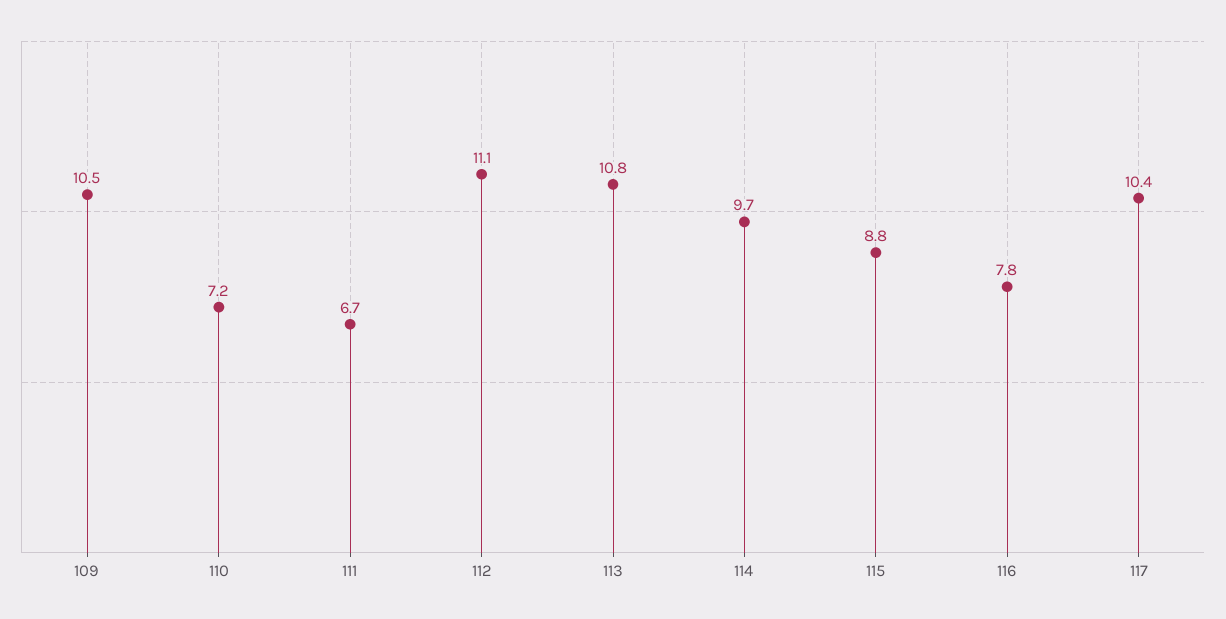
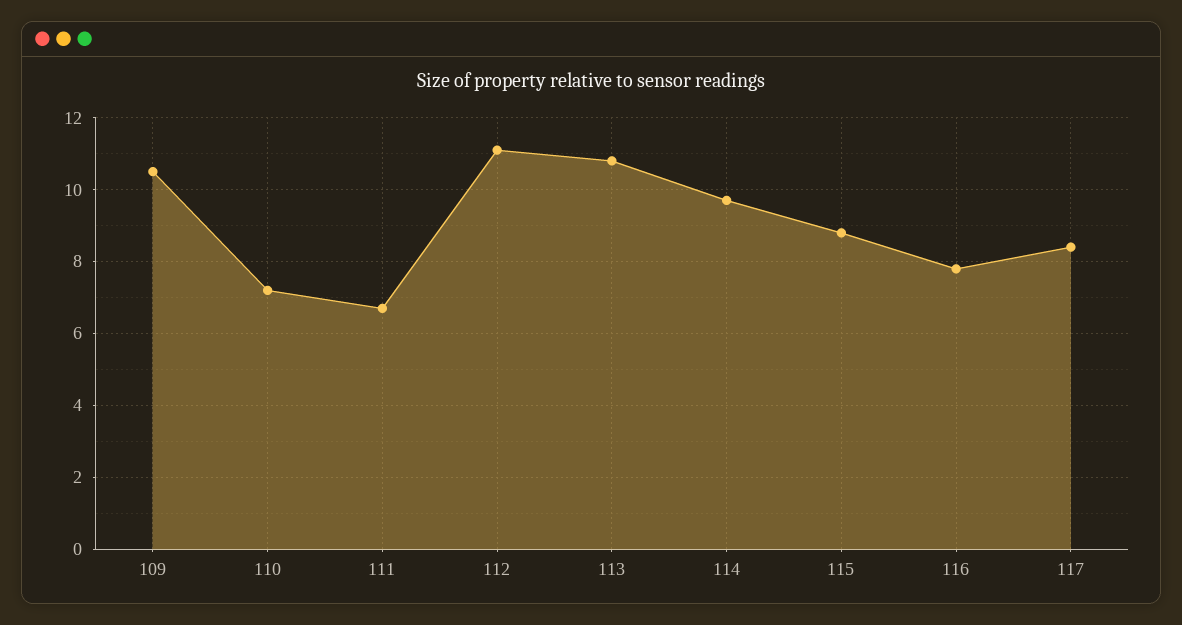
117: 10.4 -> 8.5

